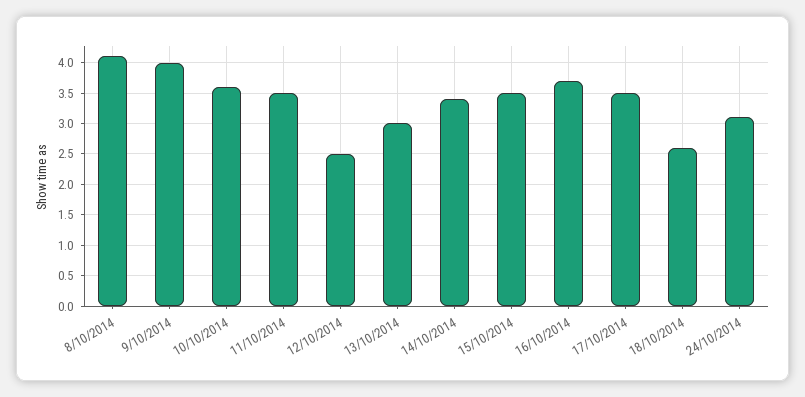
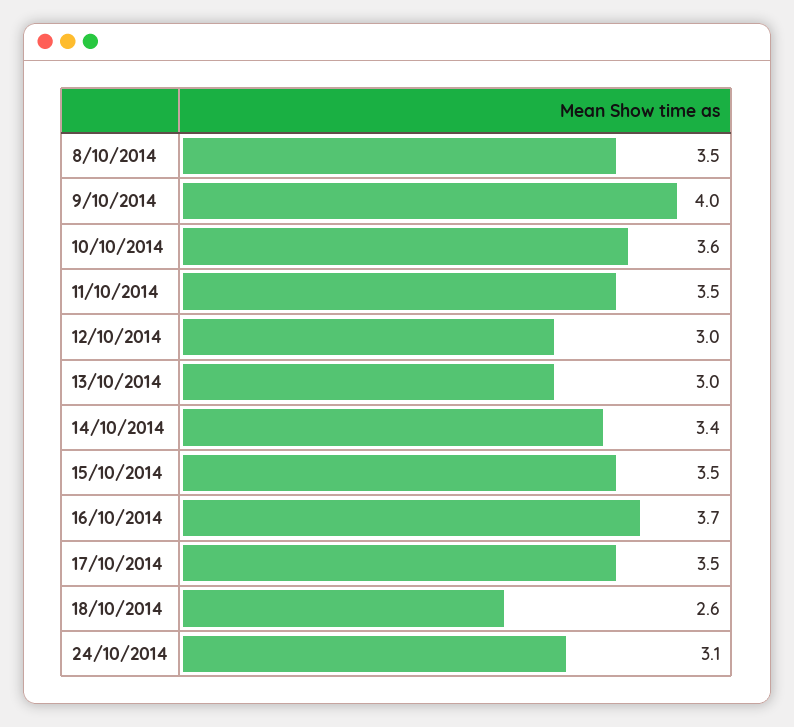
8/10/2014: 4.1 -> 3.5
12/10/2014: 2.5 -> 3

